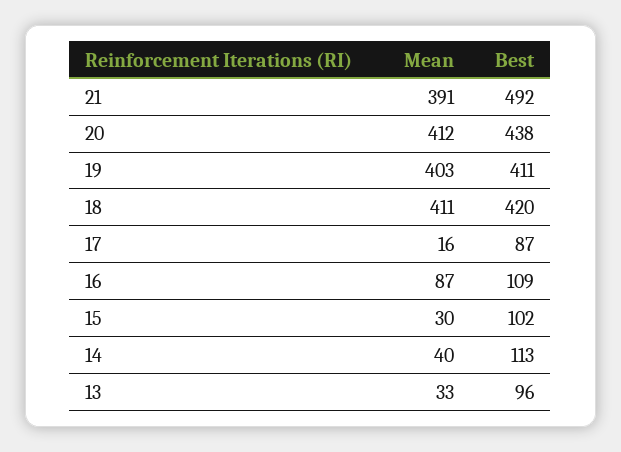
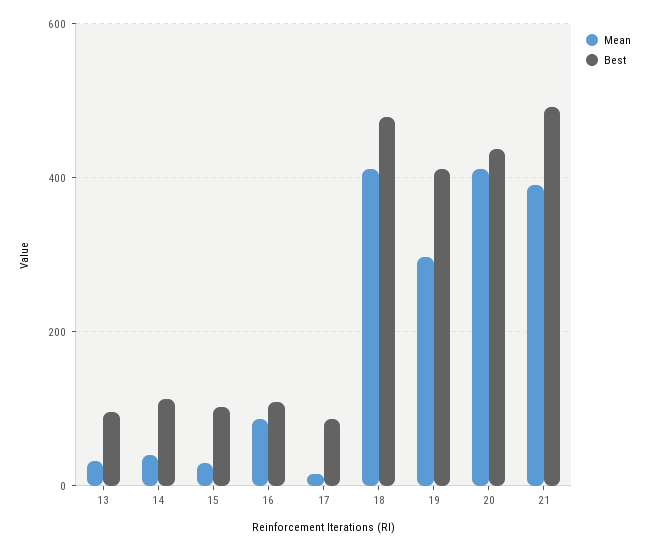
Mean, 19: 403 -> 300
Best, 18: 420 -> 480

